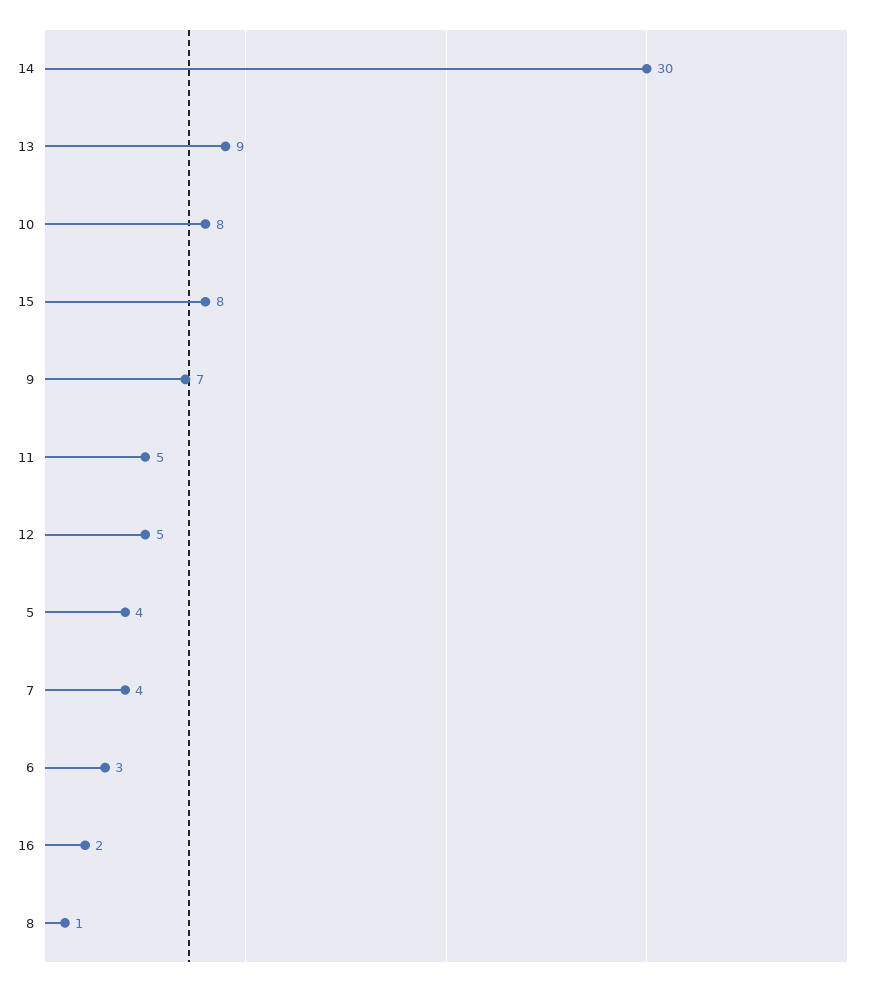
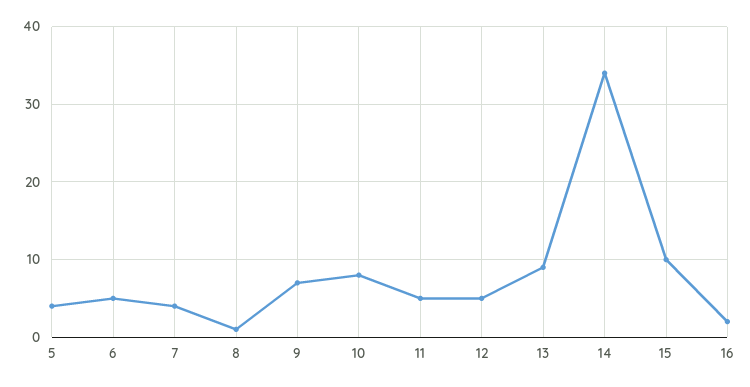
14: 30 -> 34
15: 8 -> 10
6: 3 -> 5

